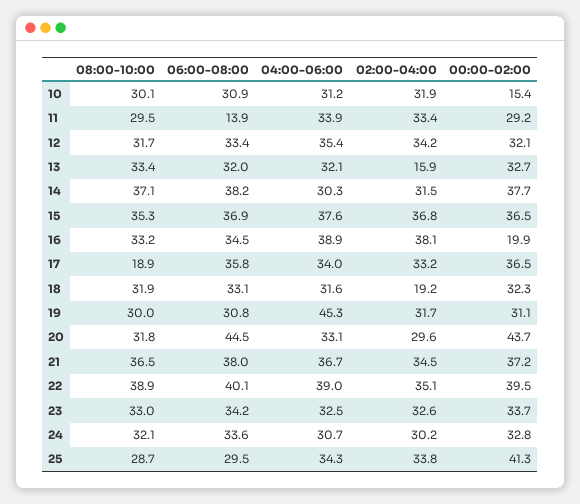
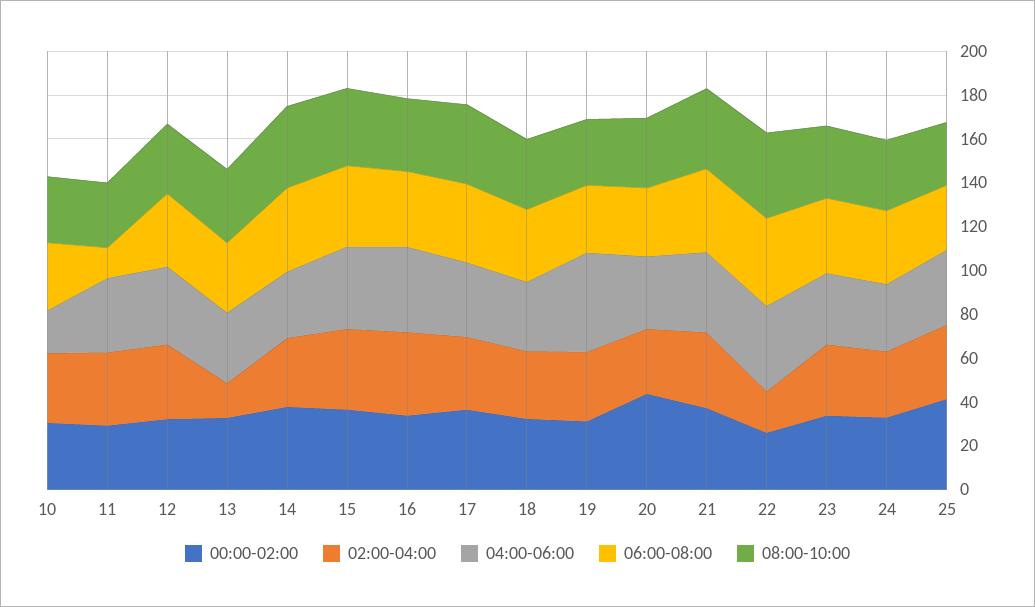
04:00-06:00, 10: 31.2 -> 20
00:00-02:00, 10: 15.4 -> 30
00:00-02:00, 16: 19.9 -> 35
08:00-10:00, 17: 18.9 -> 35
02:00-04:00, 18: 19.2 -> 30
06:00-08:00, 20: 44.5 -> 30
02:00-04:00, 22: 35.1 -> 20
00:00-02:00, 22: 39.5 -> 25

